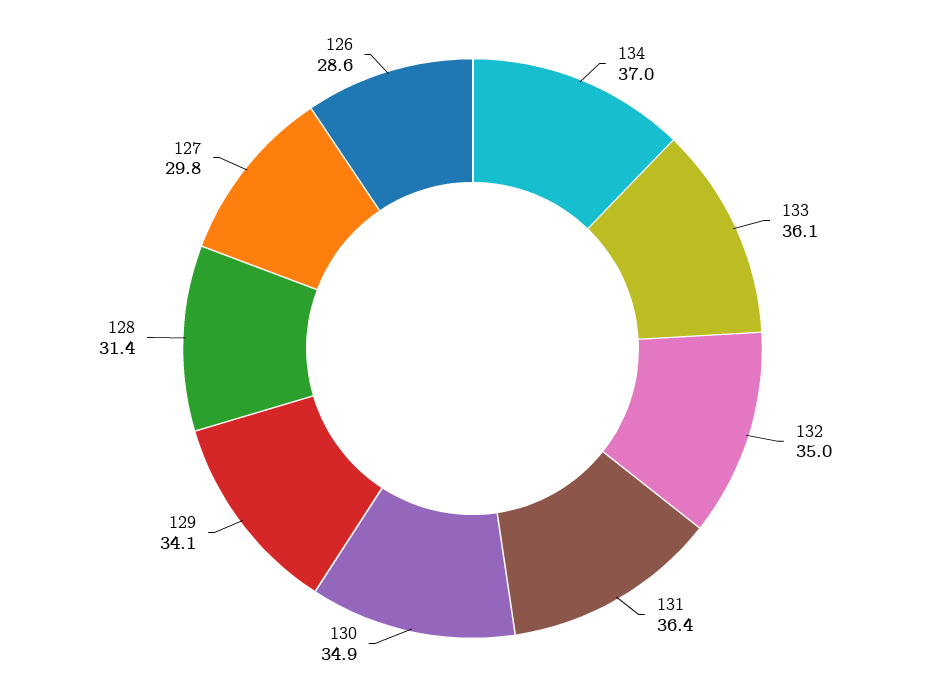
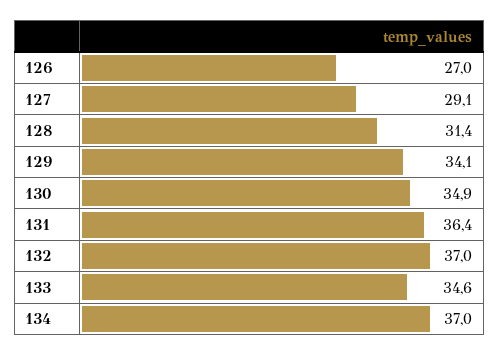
133: 36.1 -> 34.6
132: 35 -> 37
127: 29.8 -> 29.1
126: 28.6 -> 27

